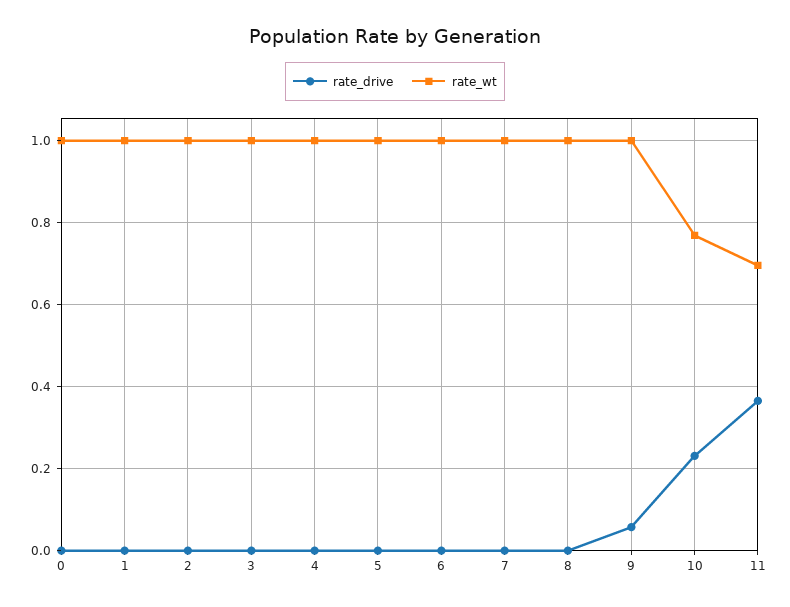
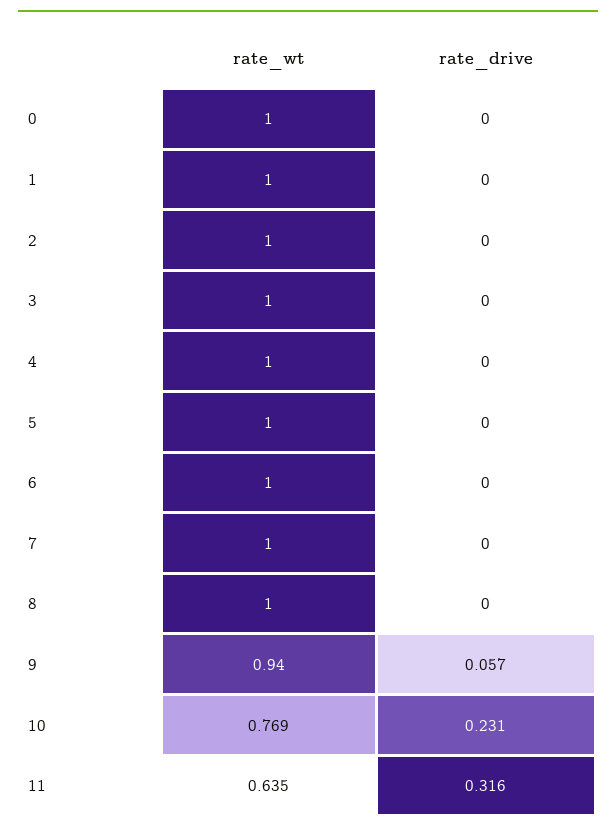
rate_wt, 9: 1 -> 0.94
rate_drive, 11: 0.36 -> 0.316
rate_wt, 11: 0.7 -> 0.635

